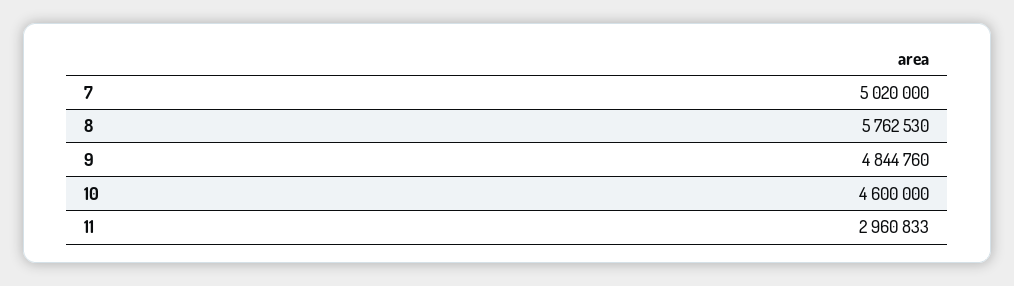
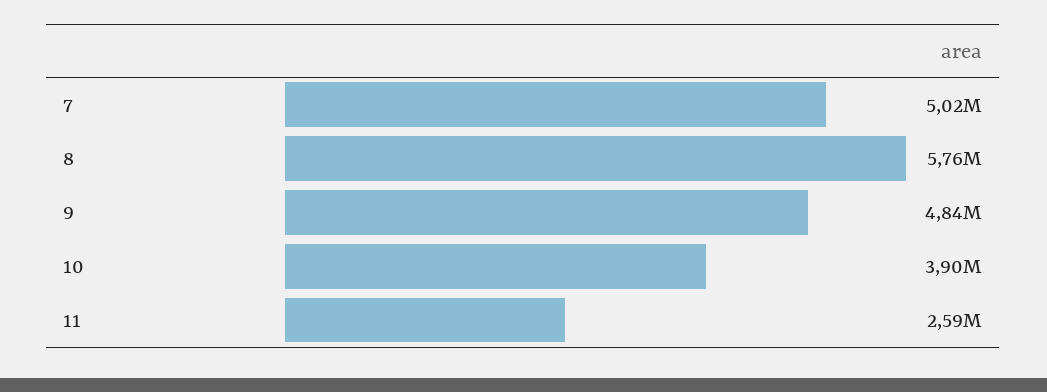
10: 4600000 -> 3900000
11: 2960833 -> 2590000

